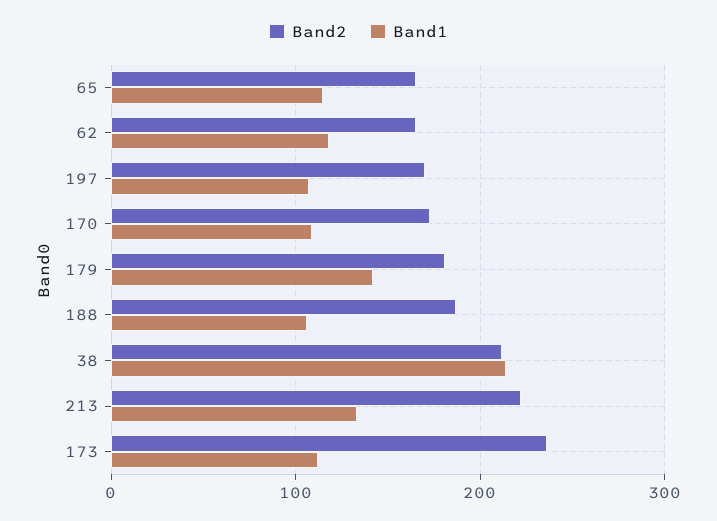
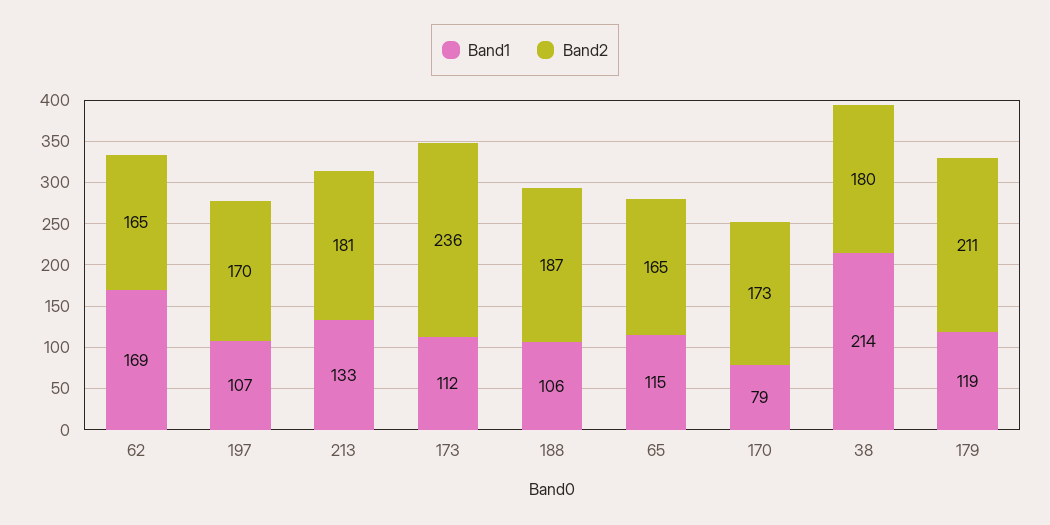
Band1, 62: 120 -> 169
Band1, 170: 110 -> 79
Band2, 179: 180 -> 211
Band1, 179: 140 -> 119
Band2, 38: 210 -> 180
Band2, 213: 220 -> 181

